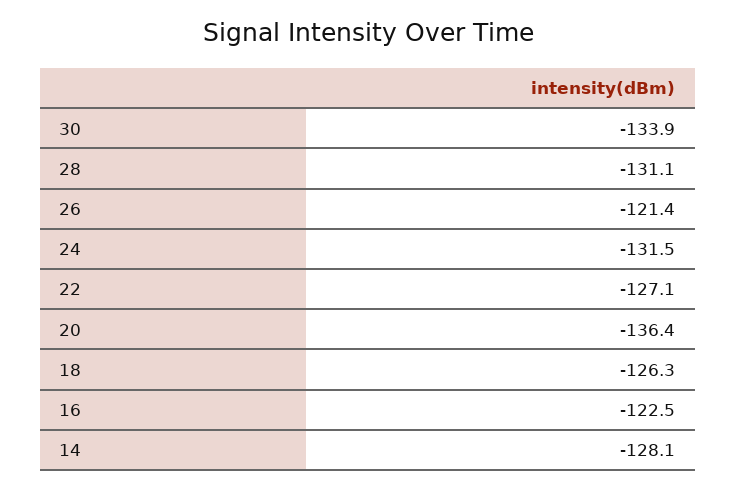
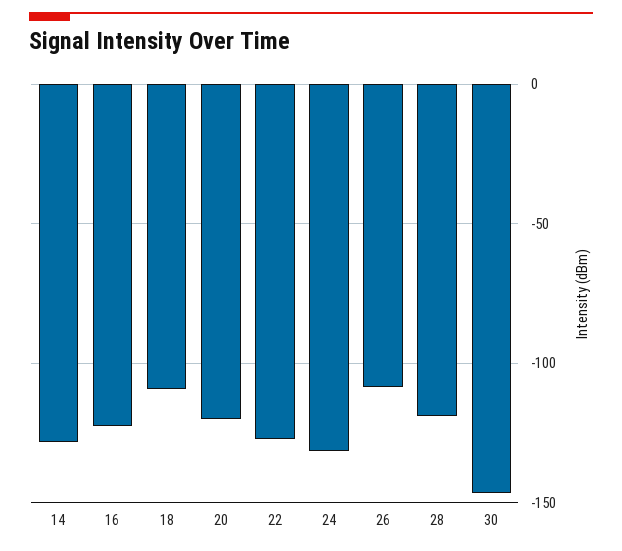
30: -133.9 -> -145
28: -131.1 -> -120
26: -121.4 -> -110
20: -136.4 -> -120
18: -126.3 -> -110

